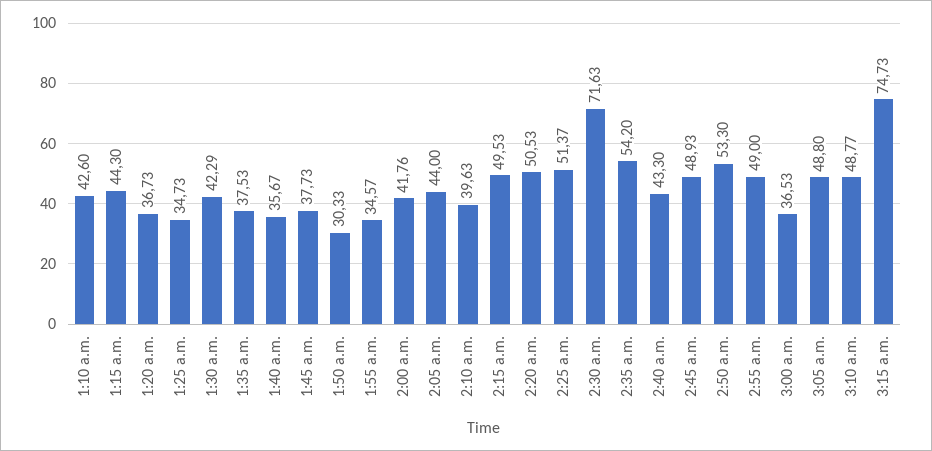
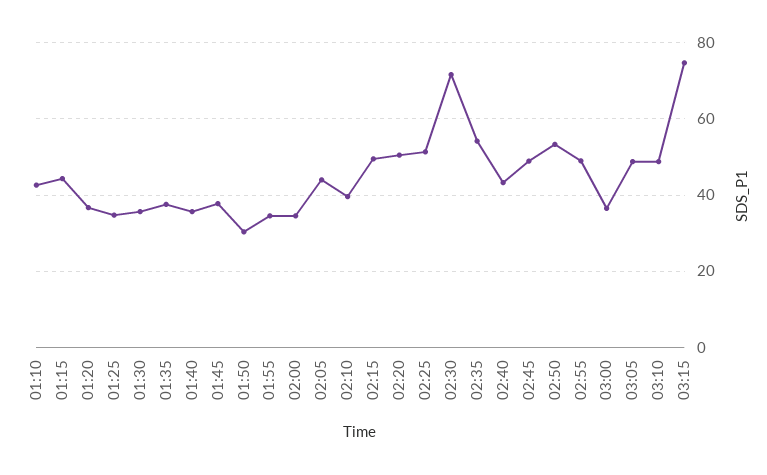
1:30 a.m.: 42.29 -> 36
2:00 a.m.: 41.76 -> 34

